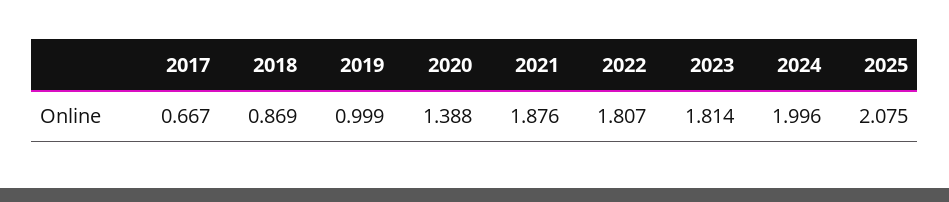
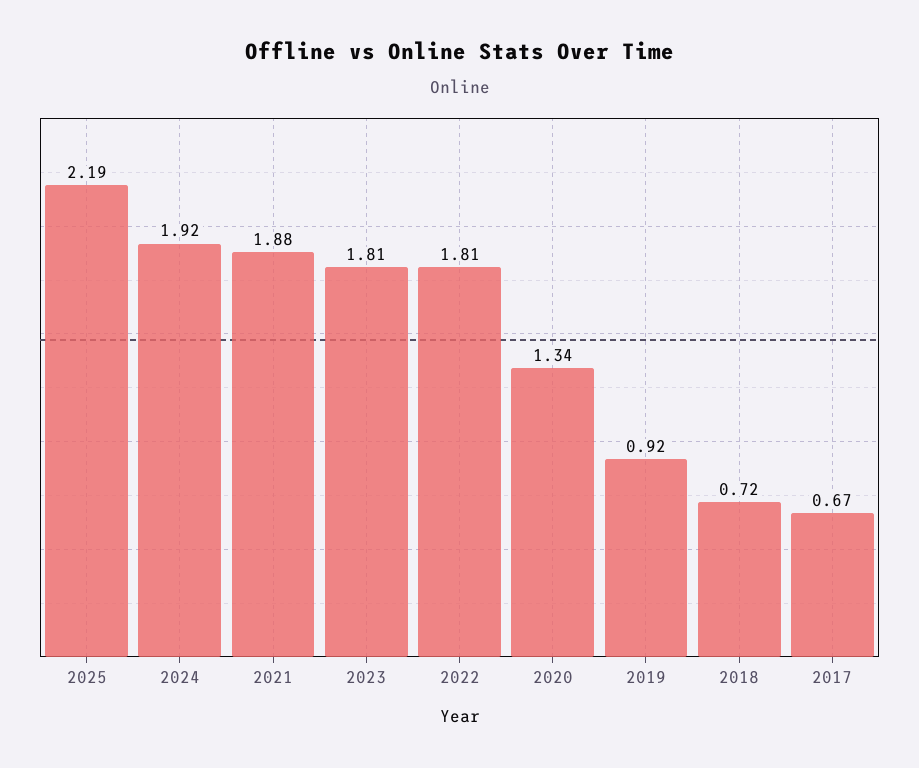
2018: 0.869 -> 0.72
2019: 0.999 -> 0.92
2020: 1.388 -> 1.34
2024: 1.996 -> 1.92
2025: 2.075 -> 2.19

